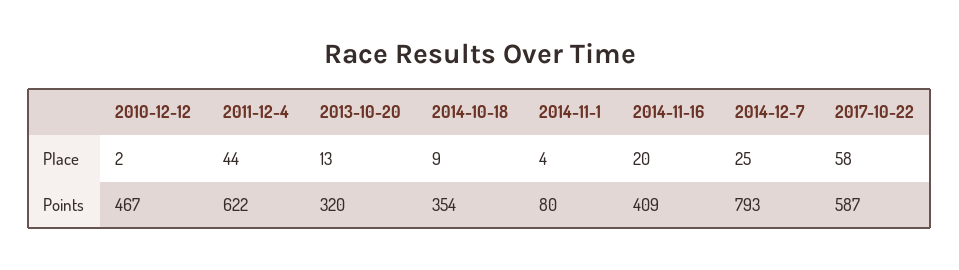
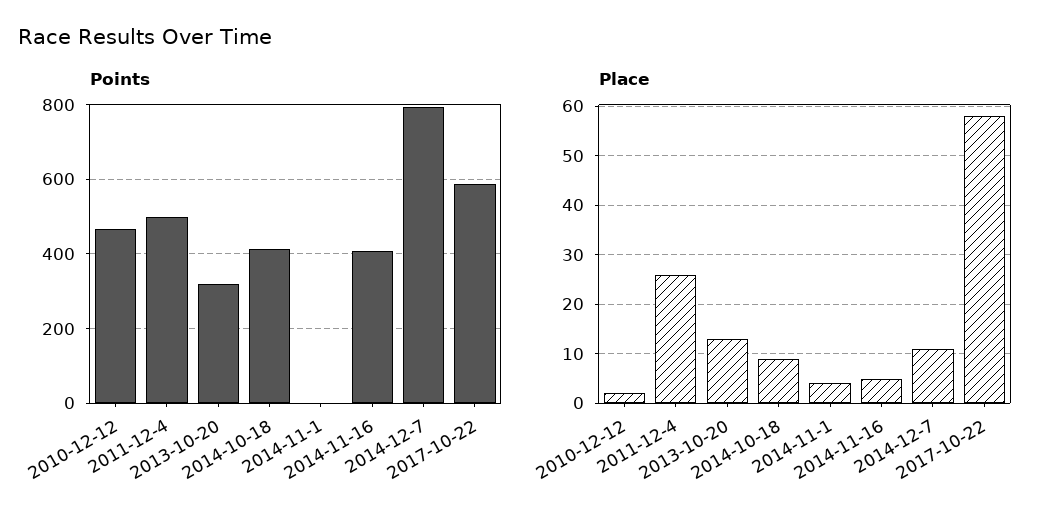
Place, 2011-12-4: 44 -> 25
Place, 2014-11-16: 20 -> 5
Place, 2014-12-7: 25 -> 10
Points, 2011-12-4: 622 -> 500
Points, 2014-10-18: 354 -> 420
Points, 2014-11-1: 80 -> 0

